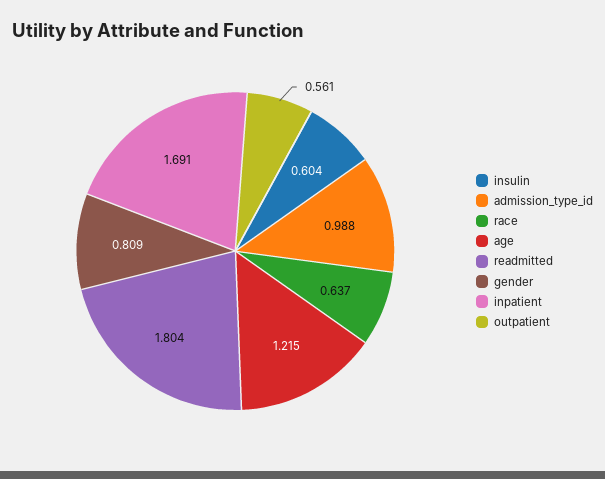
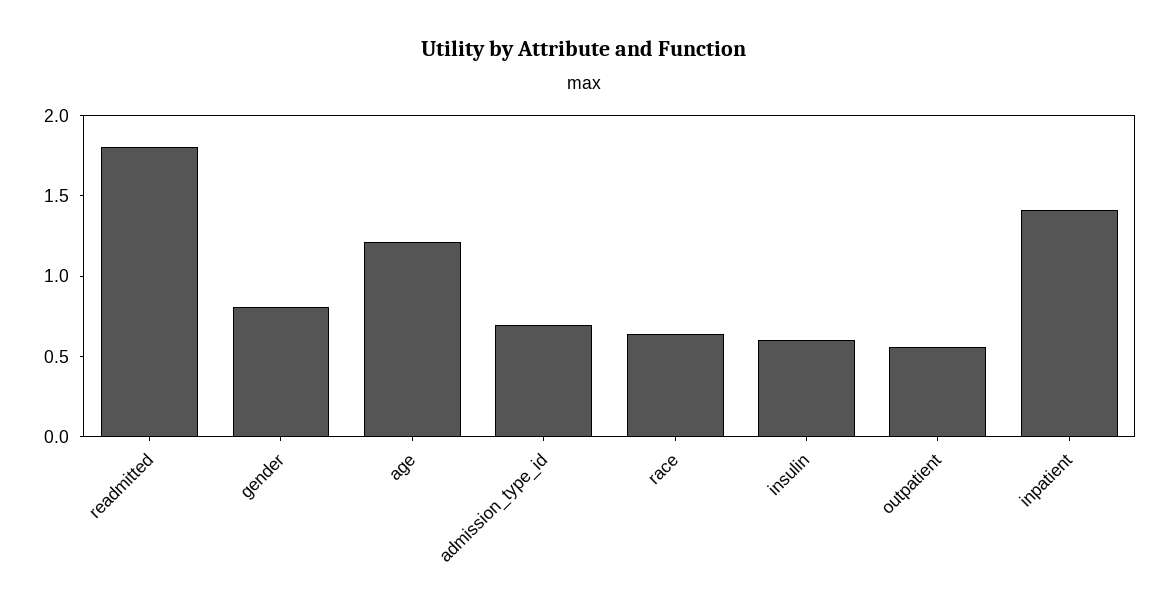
admission_type_id: 0.988 -> 0.7
inpatient: 1.691 -> 1.4

